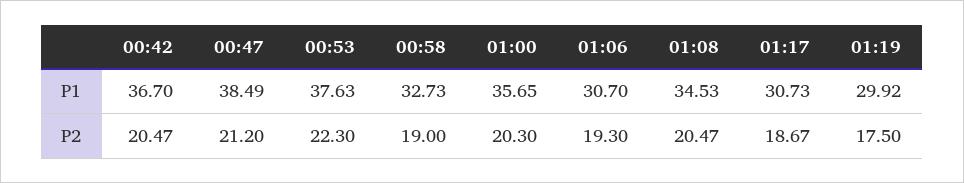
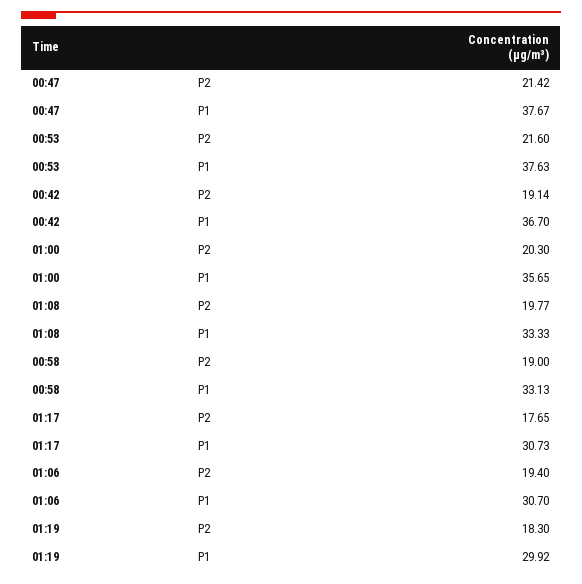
00:47, P1: 38.49 -> 37.67
00:58, P1: 32.73 -> 33.13
01:08, P1: 34.53 -> 33.33
00:42, P2: 20.47 -> 19.14
00:47, P2: 21.2 -> 21.42
00:53, P2: 22.3 -> 21.6
01:06, P2: 19.3 -> 19.4
01:08, P2: 20.47 -> 19.77
01:17, P2: 18.67 -> 17.65
01:19, P2: 17.5 -> 18.3

